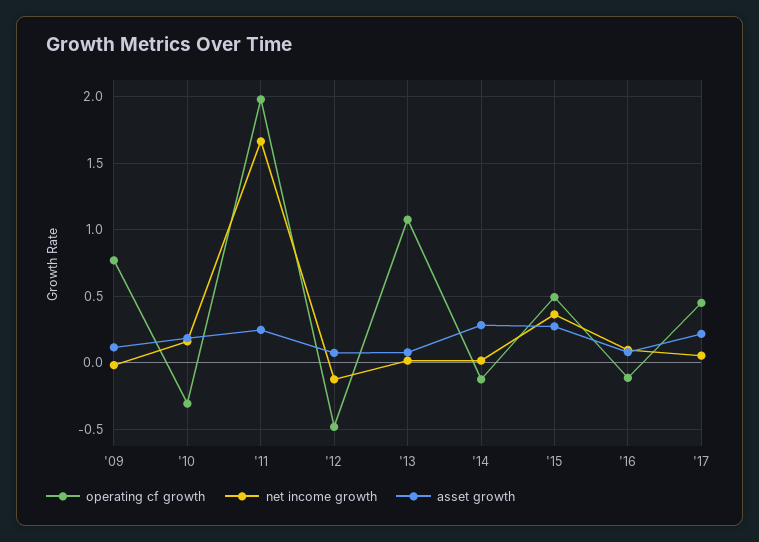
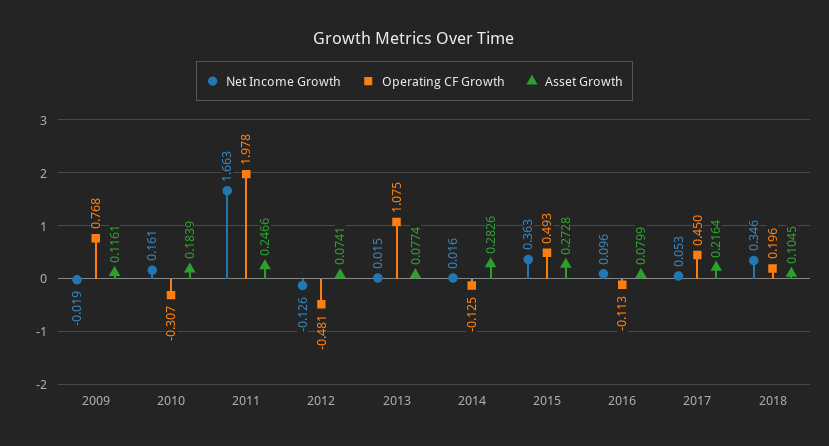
net income growth, 2018: none -> 0.346
operating cf growth, 2018: none -> 0.196
asset growth, 2018: none -> 0.1045

